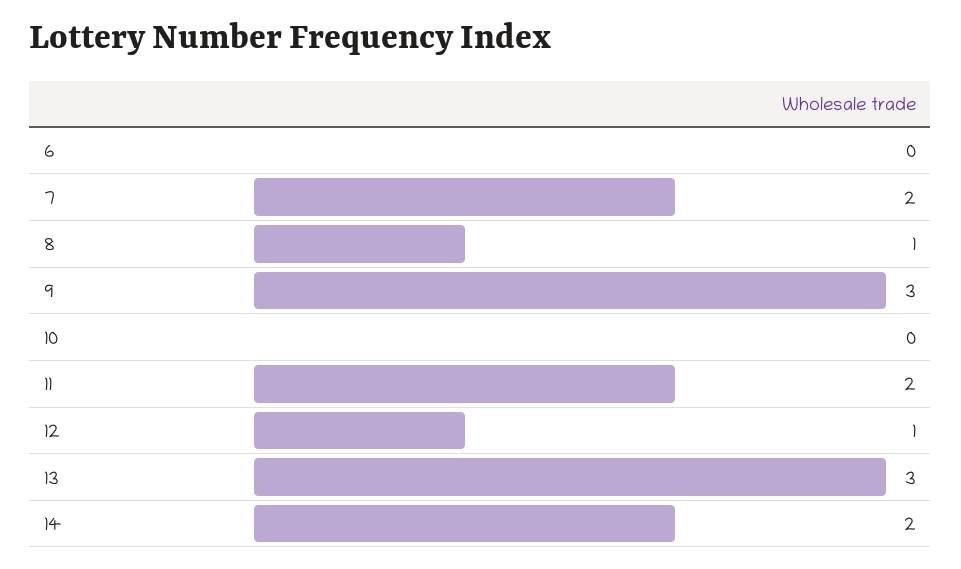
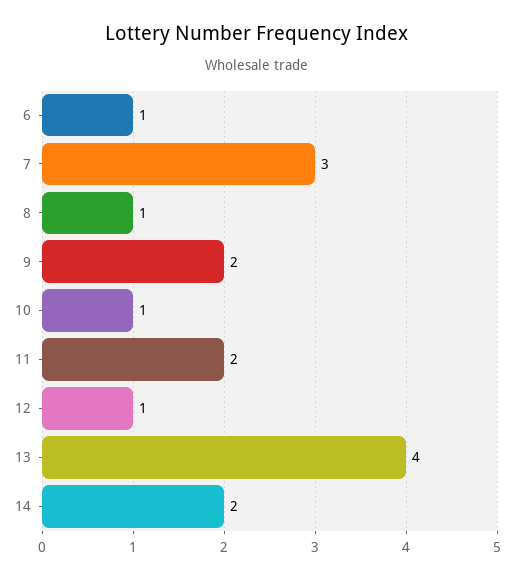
6: 0 -> 1
7: 2 -> 3
9: 3 -> 2
10: 0 -> 1
13: 3 -> 4

